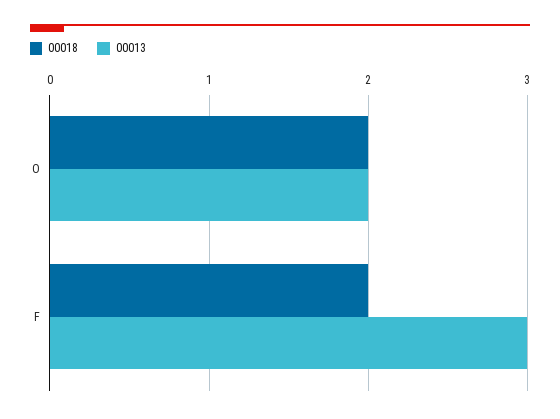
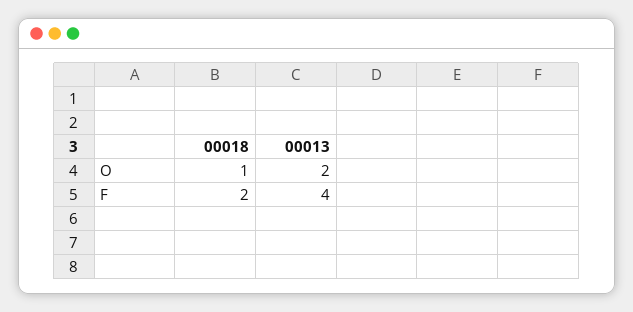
00018, O: 2 -> 1
00013, F: 3 -> 4

